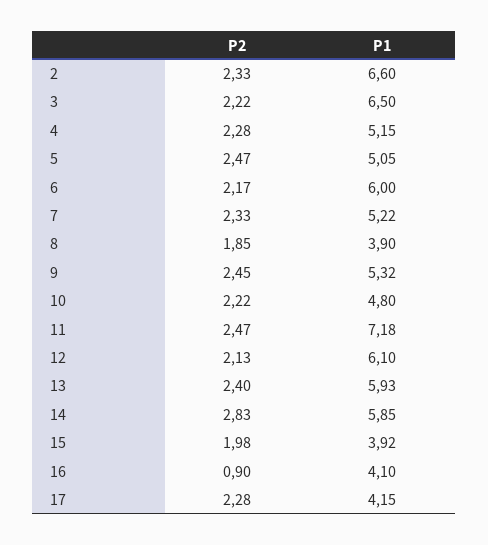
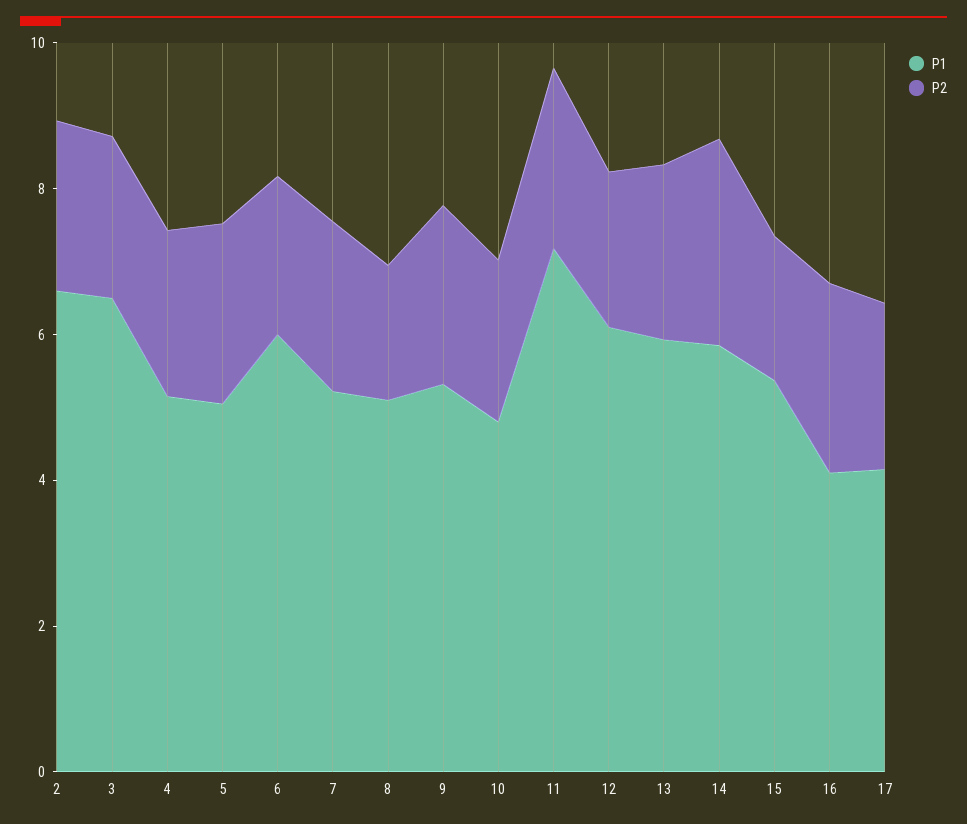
P1, 8: 3.9 -> 5
P1, 15: 3.92 -> 5.5
P2, 16: 0.9 -> 2.5

